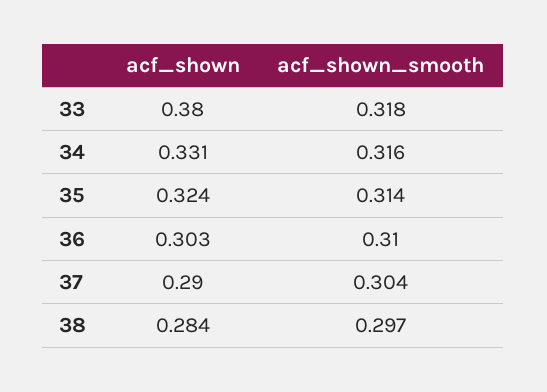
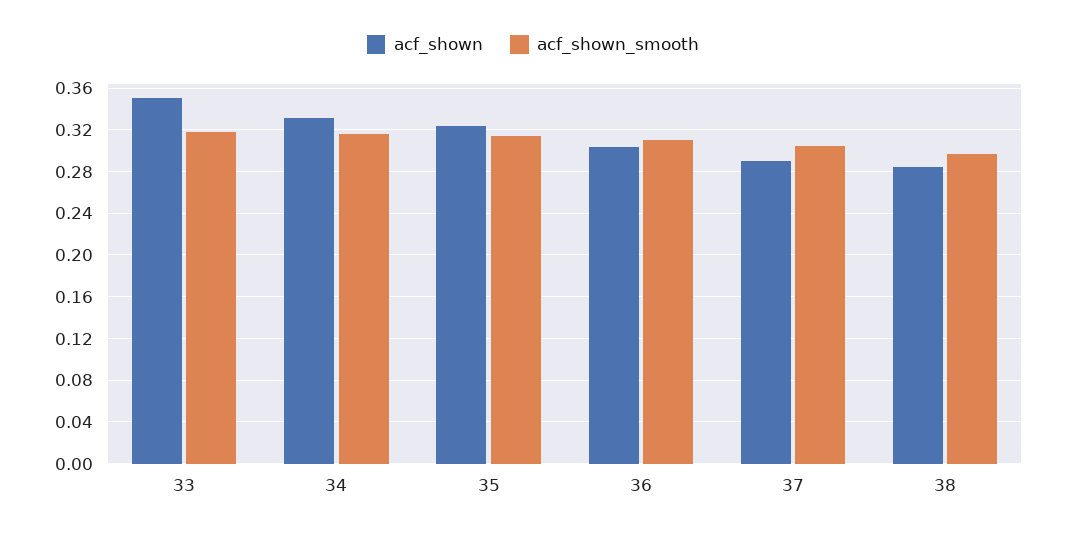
acf_shown, 33: 0.38 -> 0.35

